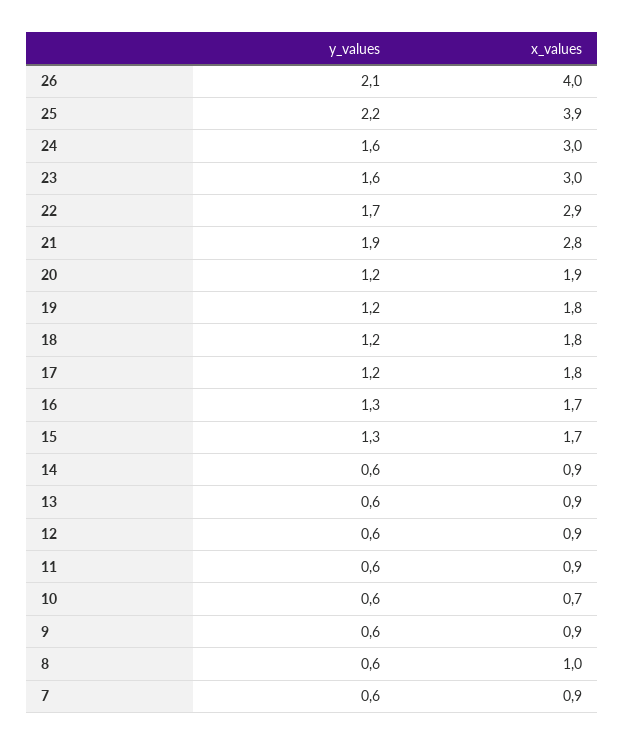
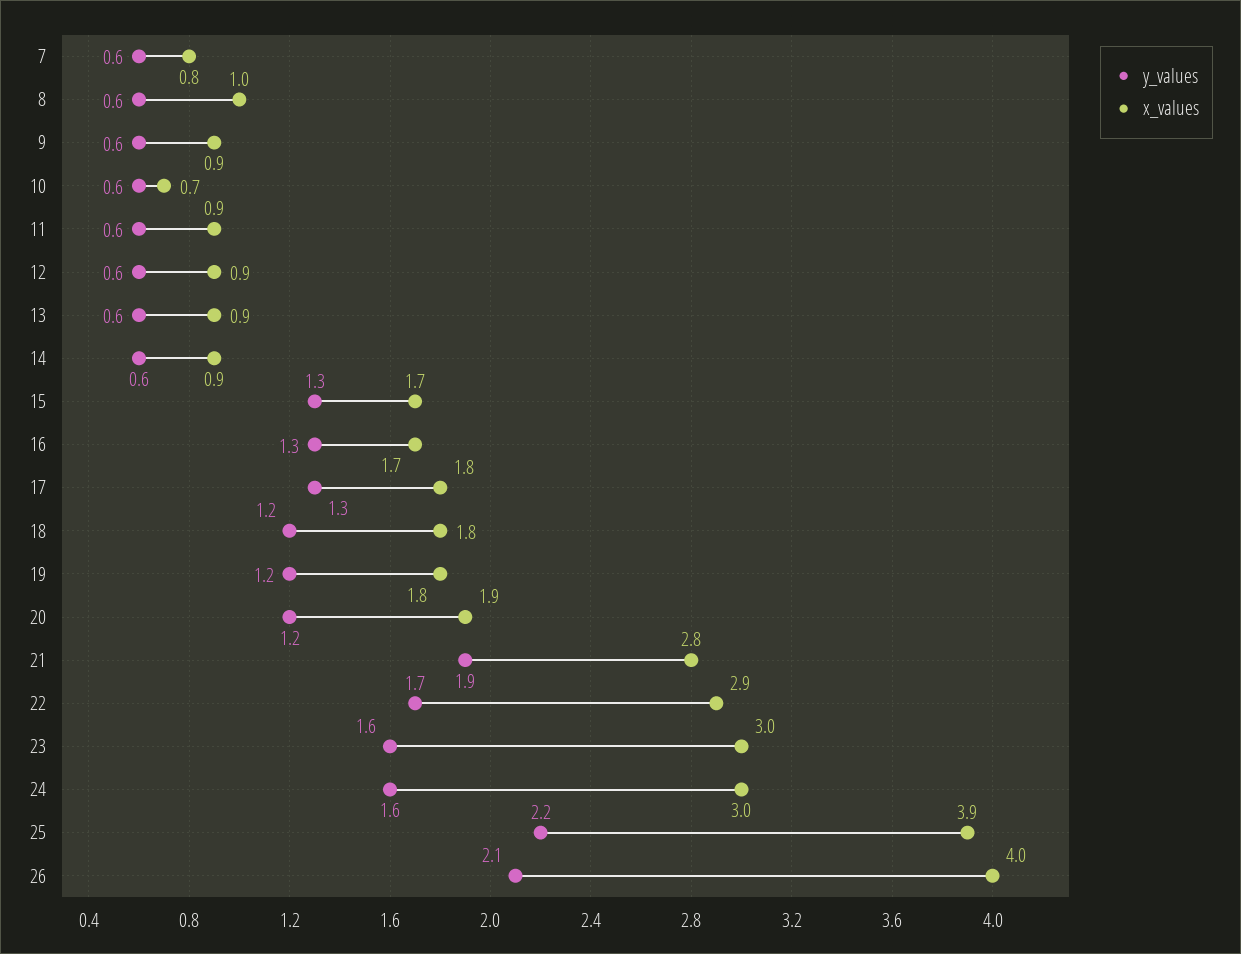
y_values, 17: 1.2 -> 1.3
x_values, 7: 0.9 -> 0.8

